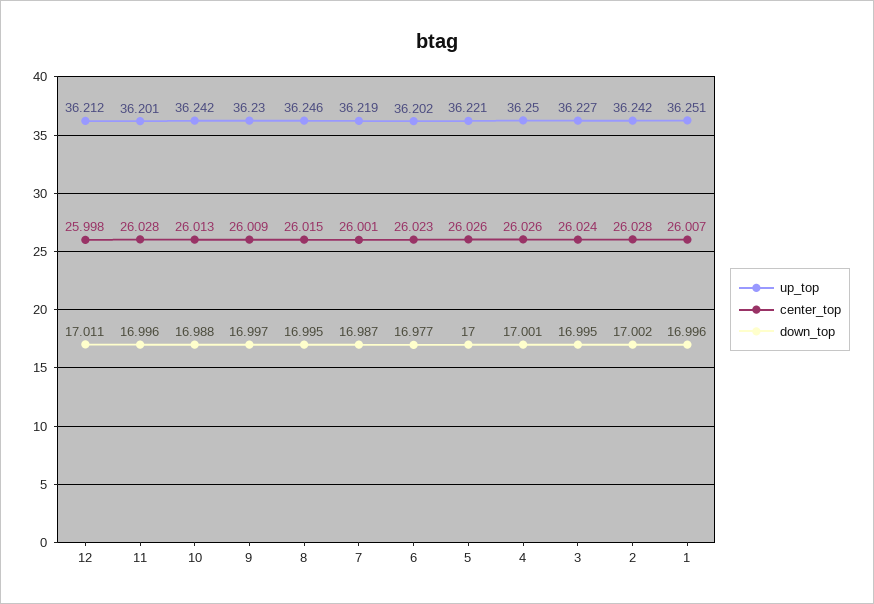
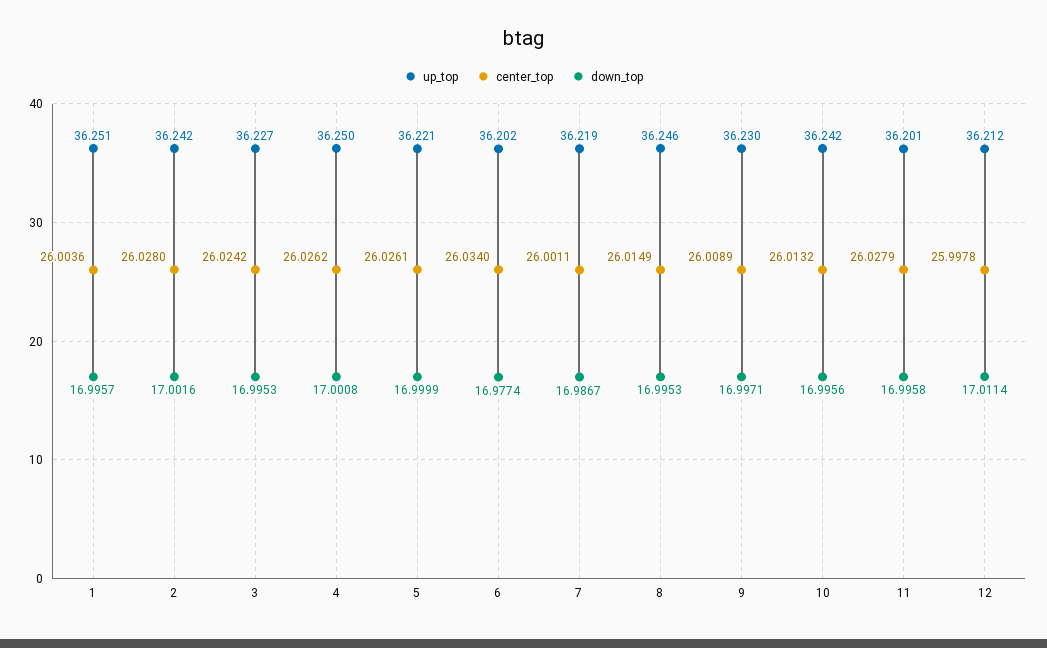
down_top, 10: 16.988 -> 16.9956
center_top, 6: 26.023 -> 26.034
center_top, 1: 26.007 -> 26.0036

